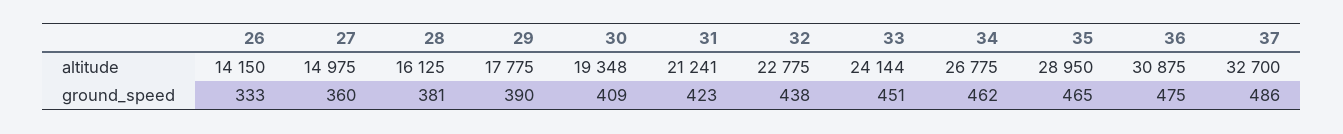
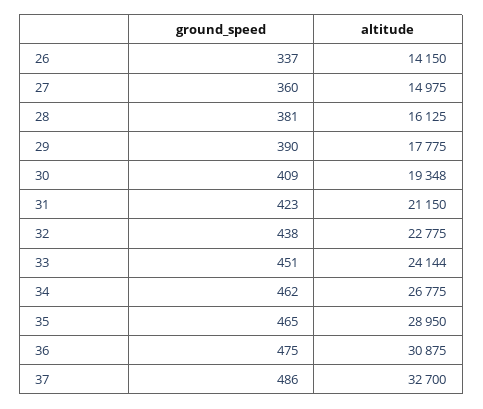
31, altitude: 21241 -> 21150
26, ground_speed: 333 -> 337

